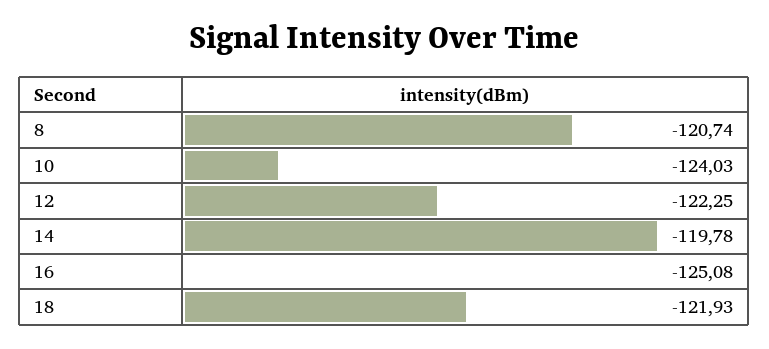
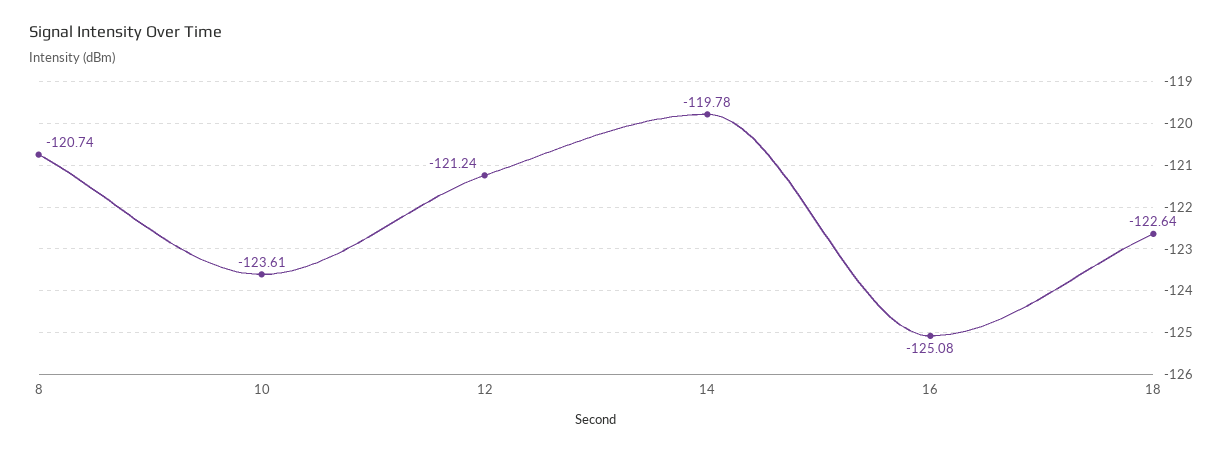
10: -124.03 -> -123.61
12: -122.25 -> -121.24
18: -121.93 -> -122.64

